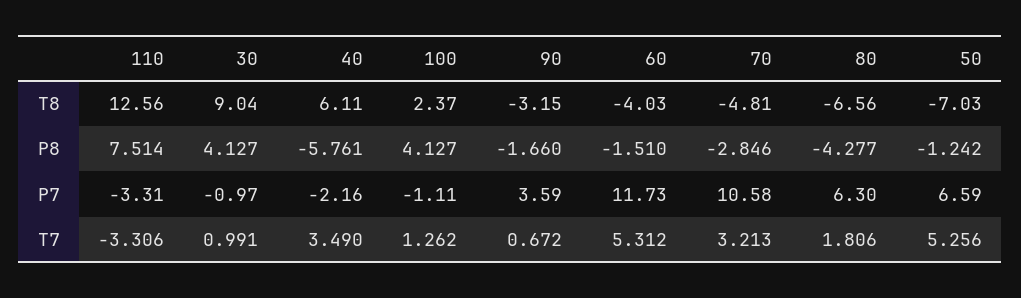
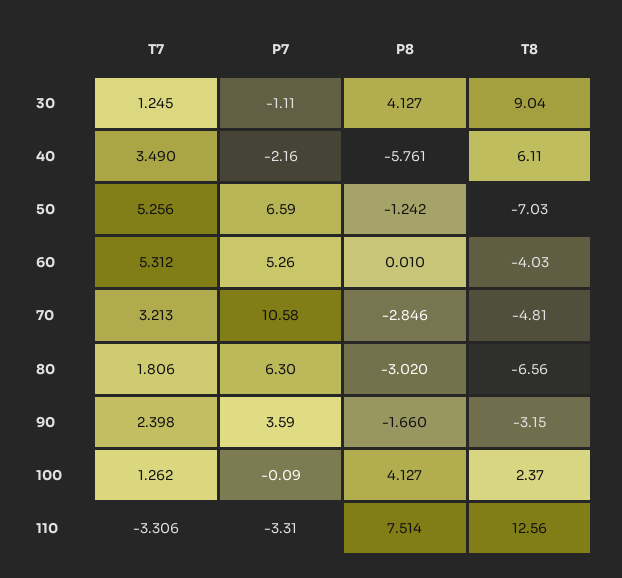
60, P8: -1.51 -> 0.01
80, P8: -4.277 -> -3.02
30, P7: -0.97 -> -1.11
100, P7: -1.11 -> -0.09
60, P7: 11.73 -> 5.26
30, T7: 0.991 -> 1.245
90, T7: 0.672 -> 2.398

